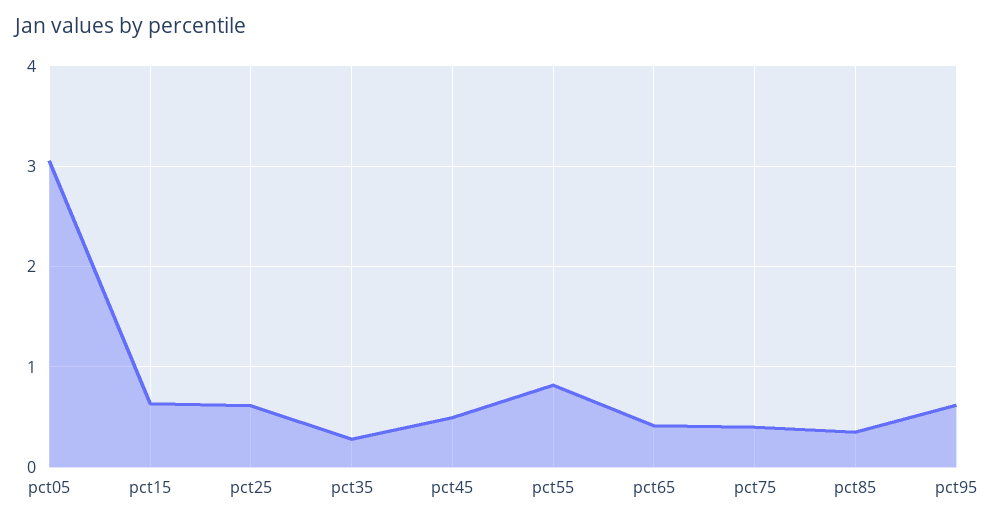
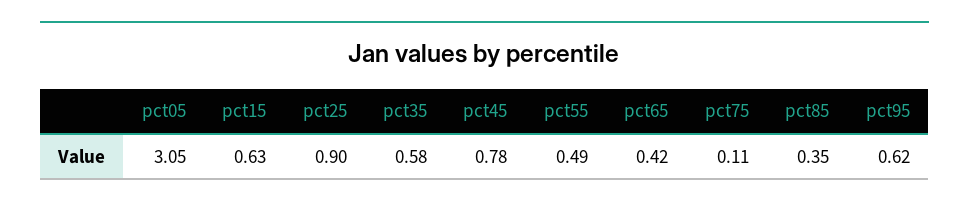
pct25: 0.6 -> 0.9
pct35: 0.3 -> 0.58
pct45: 0.5 -> 0.78
pct55: 0.8 -> 0.49
pct75: 0.4 -> 0.11

